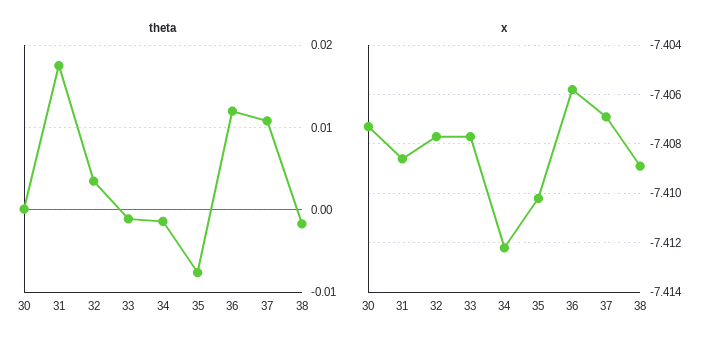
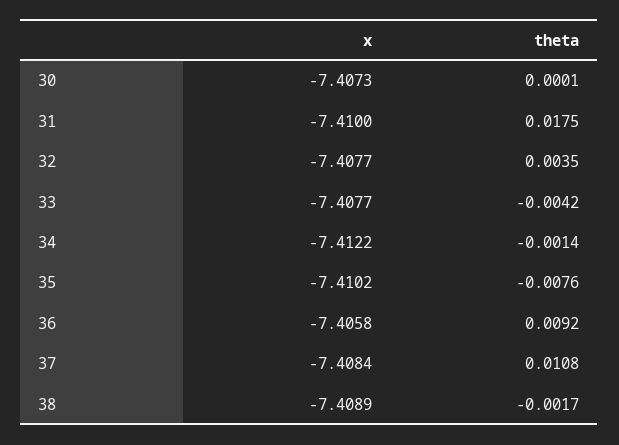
theta, 33: -0.001 -> -0.0042
theta, 36: 0.012 -> 0.0092
x, 31: -7.4085 -> -7.41
x, 37: -7.407 -> -7.4084

